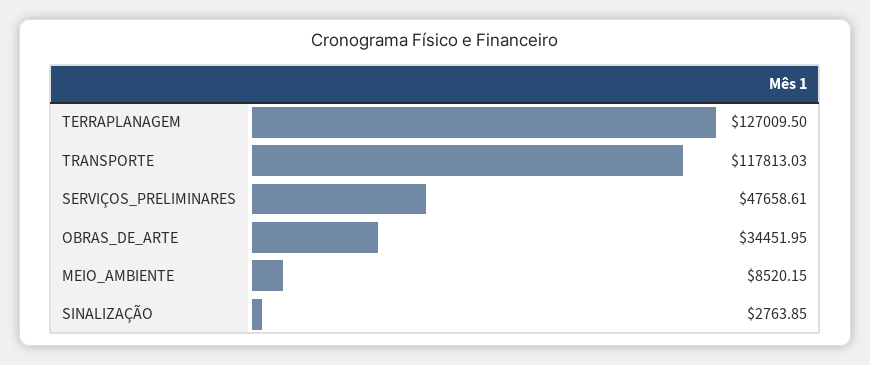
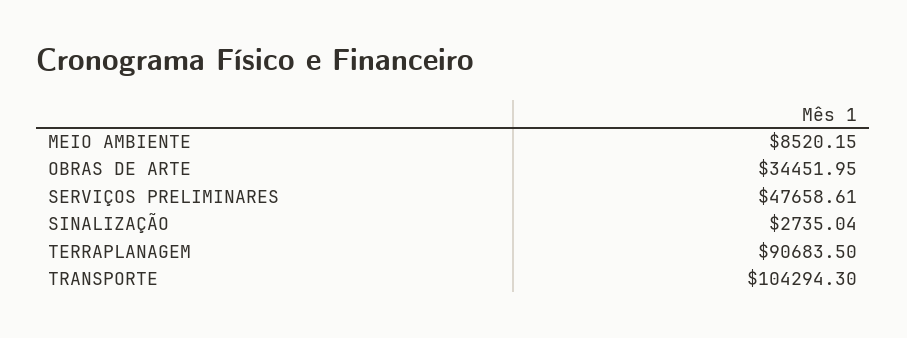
TERRAPLANAGEM: 127009.5 -> 90683.5
TRANSPORTE: 117813.03 -> 104294.3
SINALIZAÇÃO: 2763.85 -> 2735.04

